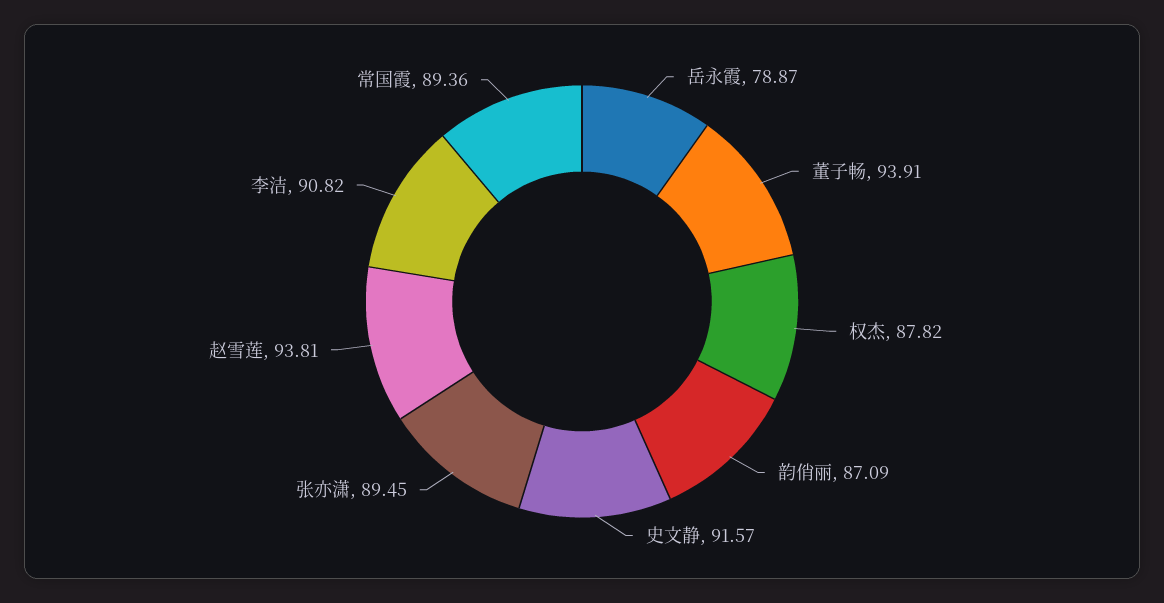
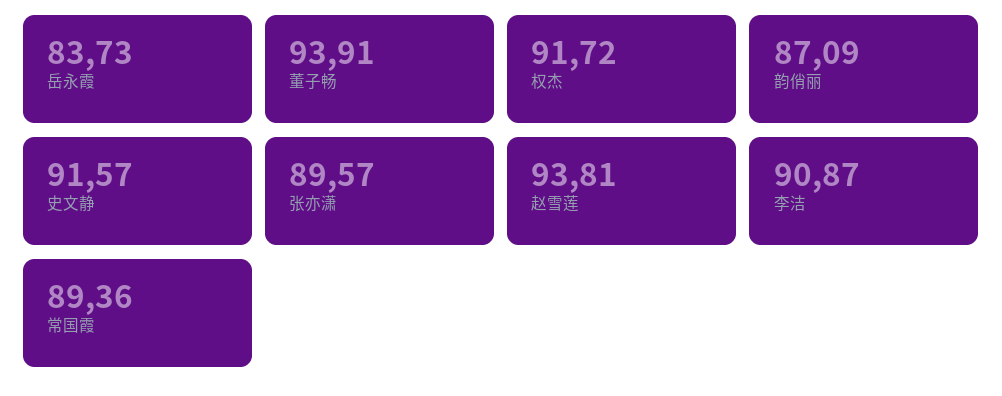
岳永霞: 78.87 -> 83.73
权杰: 87.82 -> 91.72
张亦潇: 89.45 -> 89.57
李洁: 90.82 -> 90.87

